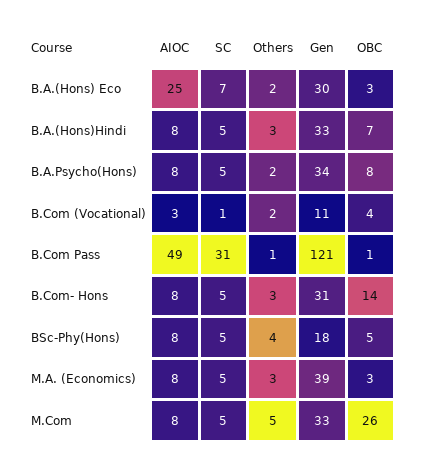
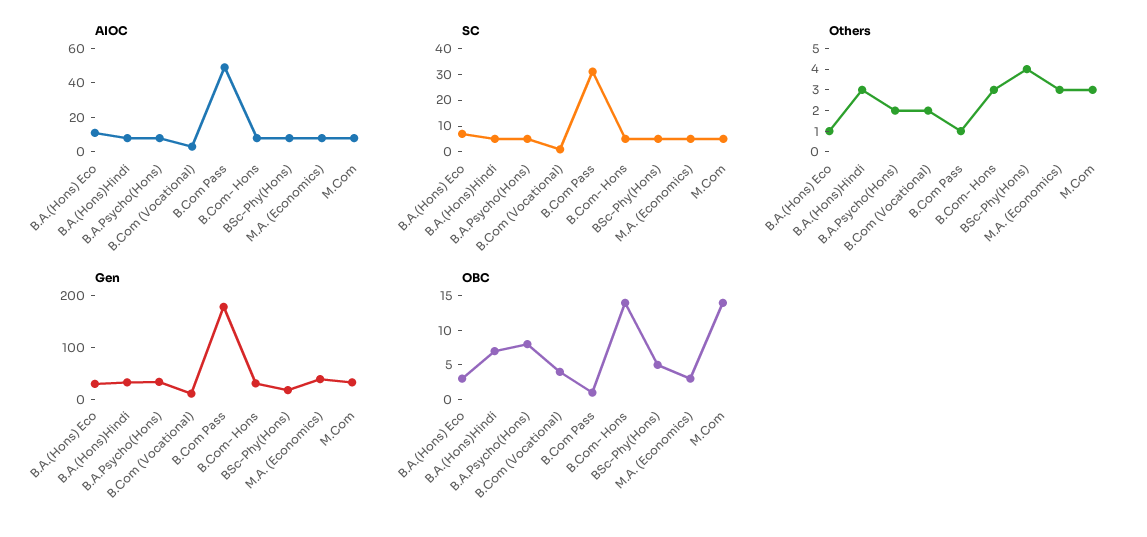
AIOC, B.A.(Hons) Eco: 25 -> 10
Others, B.A.(Hons) Eco: 2 -> 1
Gen, B.Com Pass: 121 -> 180
Others, M.Com: 5 -> 3
OBC, M.Com: 26 -> 15

